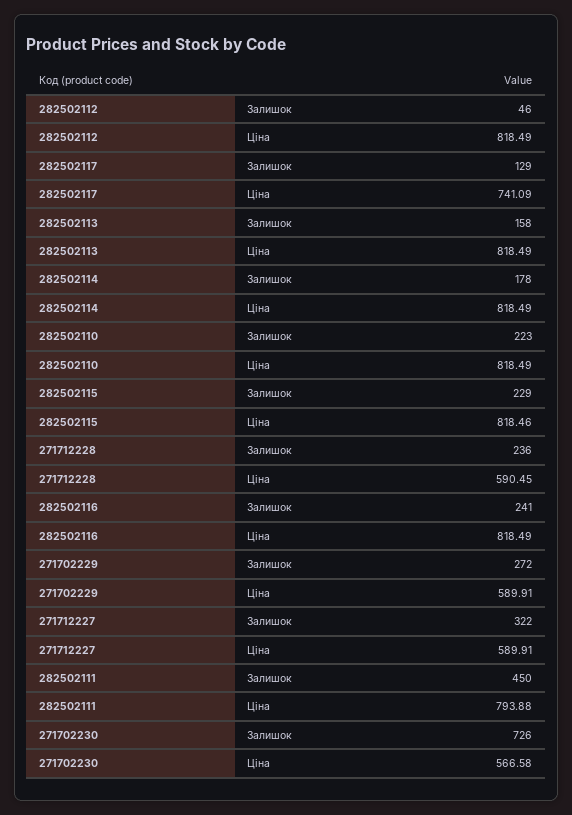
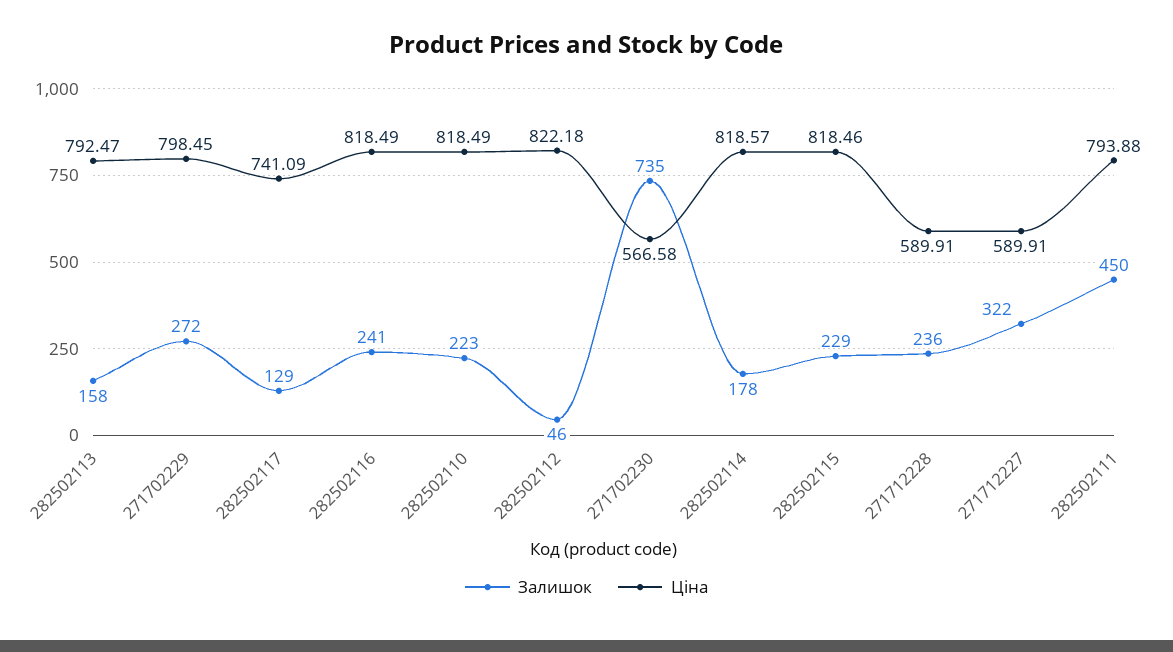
Ціна, 282502112: 818.49 -> 822.18
Ціна, 282502113: 818.49 -> 792.47
Ціна, 282502114: 818.49 -> 818.57
Ціна, 271712228: 590.45 -> 589.91
Ціна, 271702229: 589.91 -> 798.45
Залишок, 271702230: 726 -> 735

